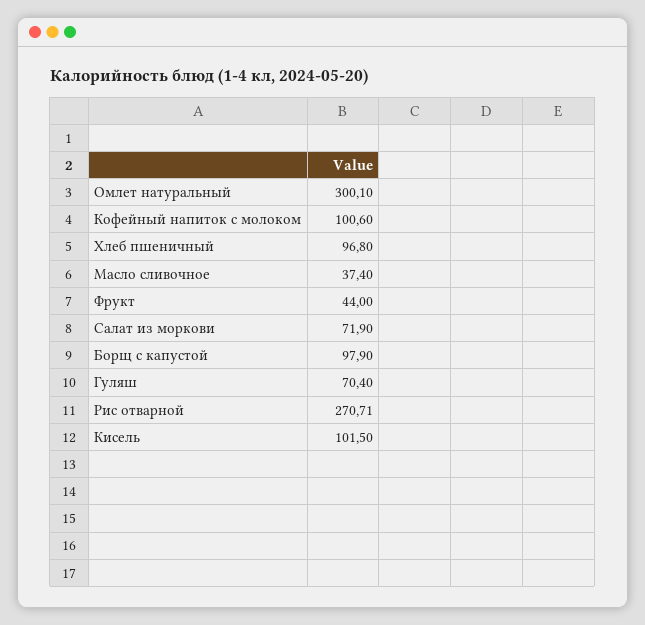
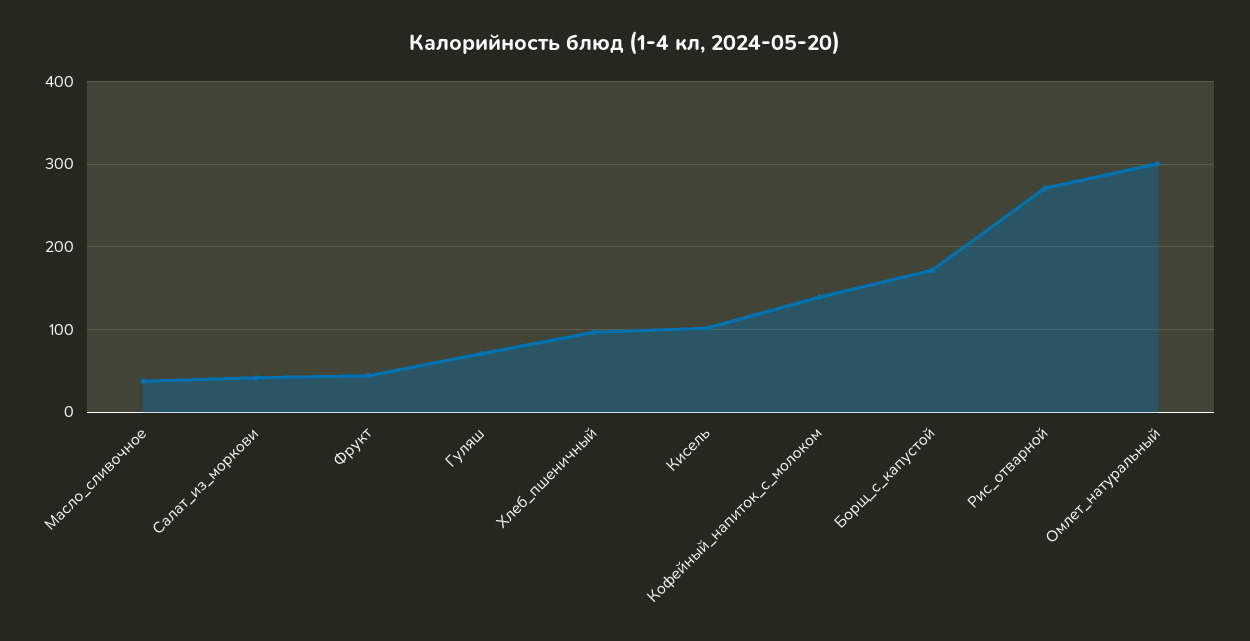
Кофейный напиток с молоком: 100.6 -> 140
Салат из моркови: 71.9 -> 40
Борщ с капустой: 97.9 -> 170

